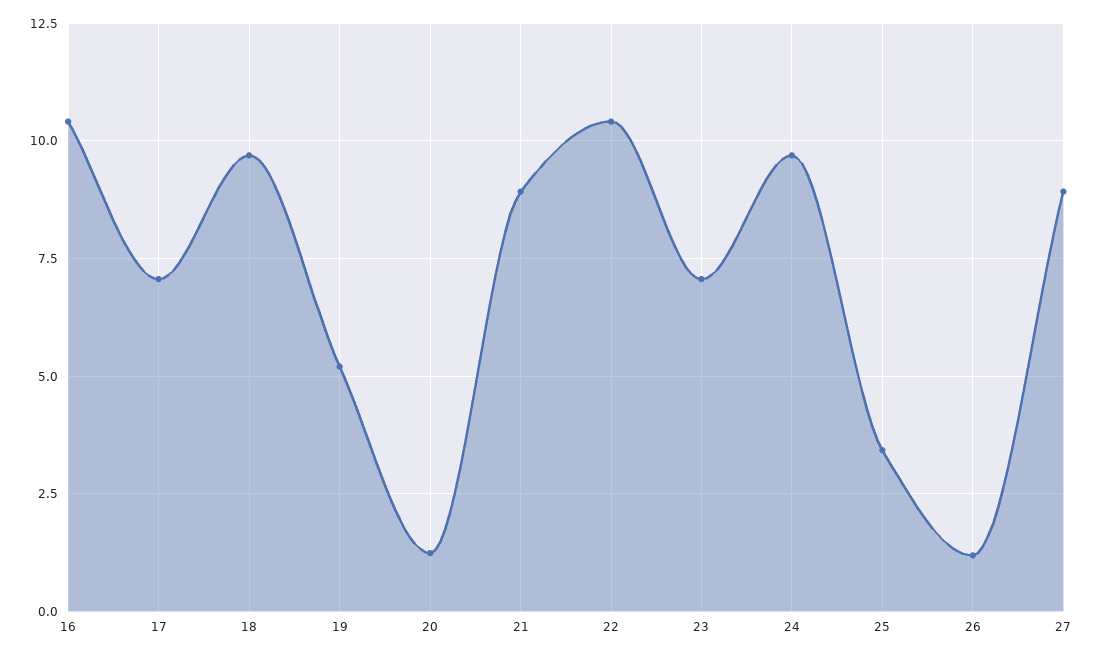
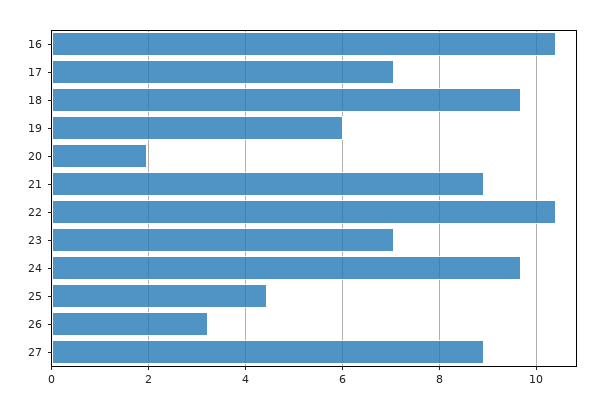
19: 5.25 -> 6
20: 1.25 -> 2
25: 3.5 -> 4.4
26: 1.25 -> 3.2

